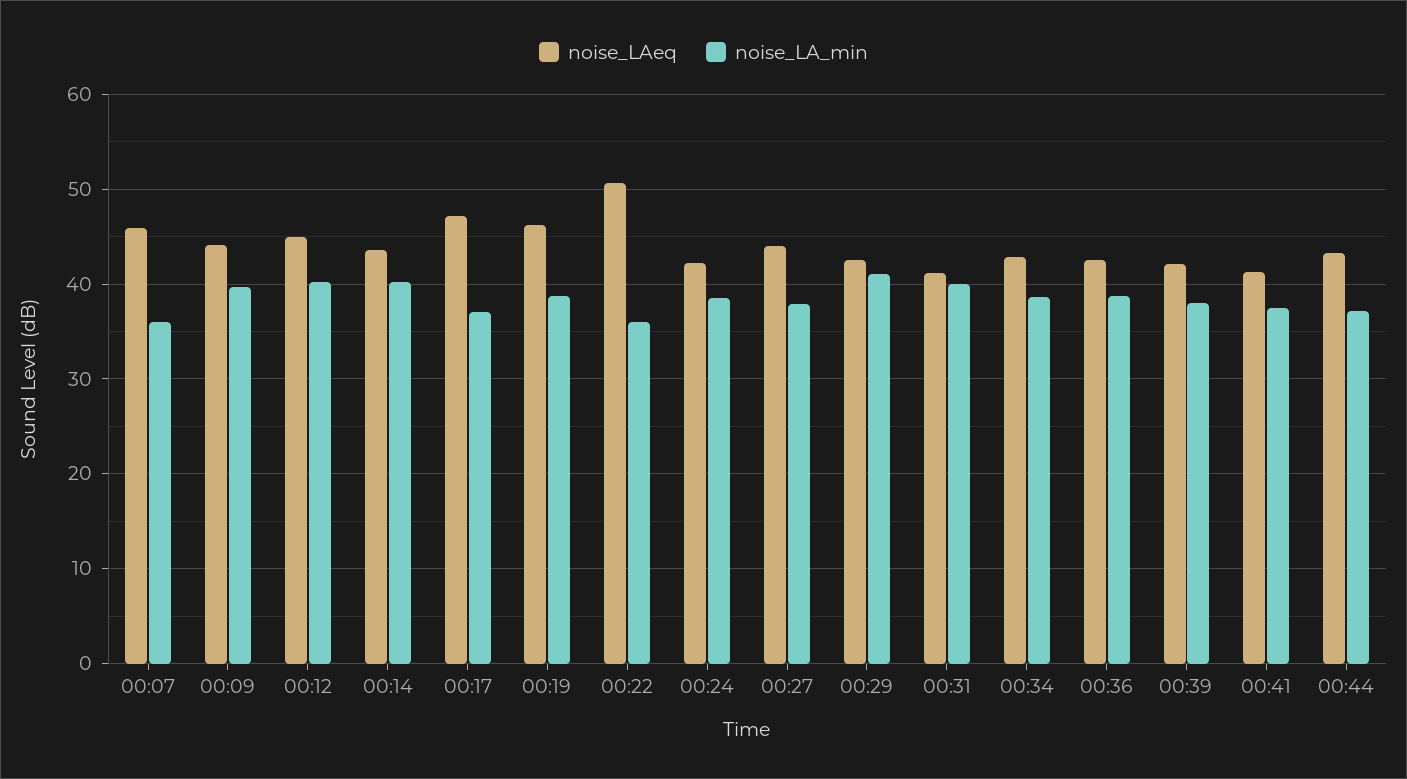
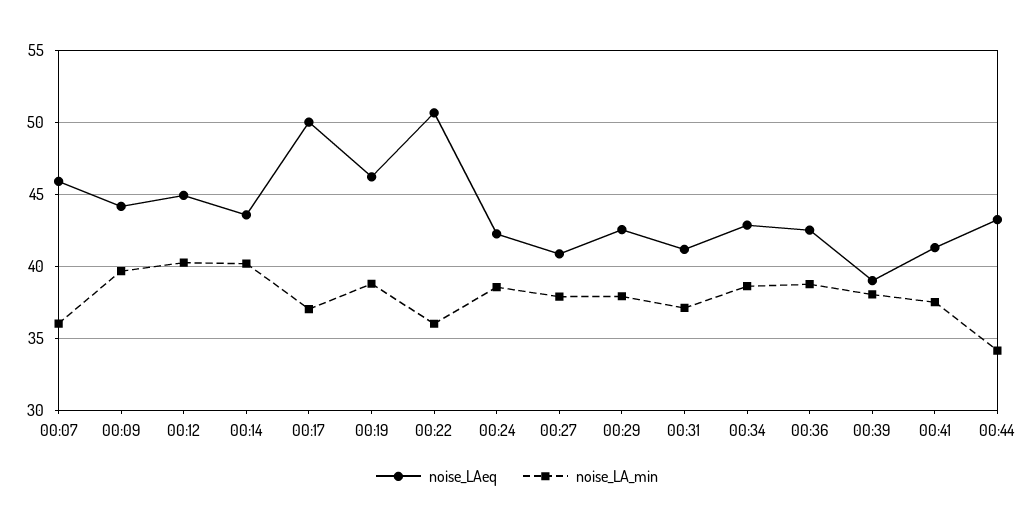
noise_LAeq, 00:17: 47 -> 50
noise_LAeq, 00:27: 44 -> 41
noise_LA_min, 00:29: 41 -> 38
noise_LA_min, 00:31: 40 -> 37
noise_LAeq, 00:39: 42 -> 39
noise_LA_min, 00:44: 37 -> 34

